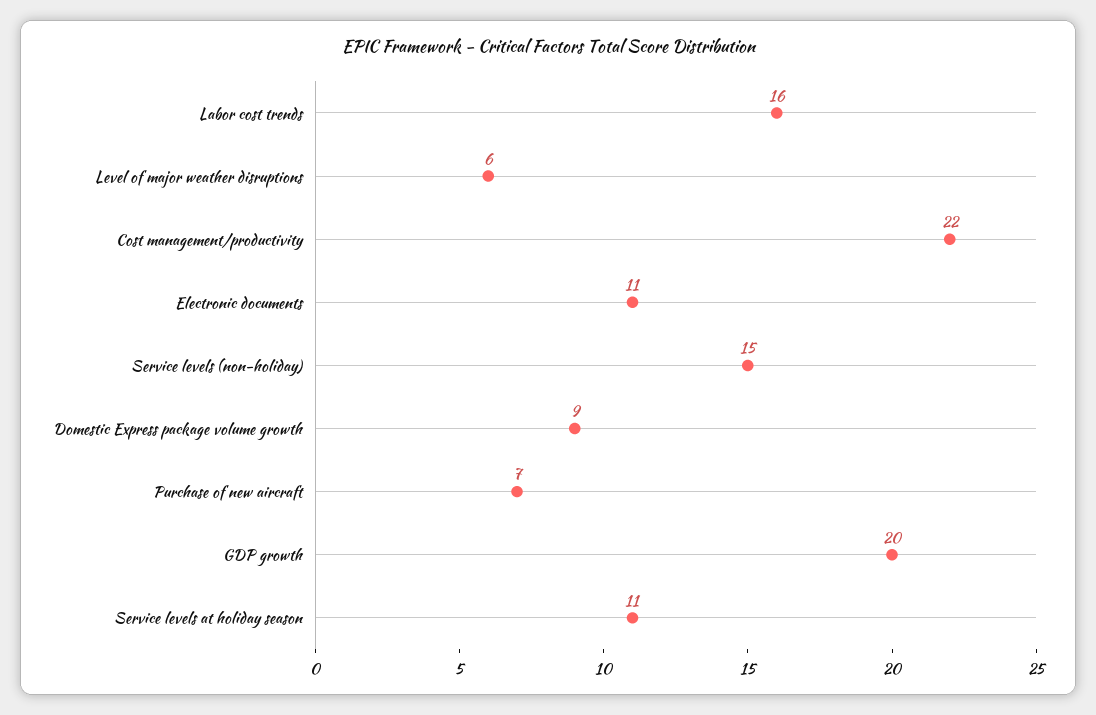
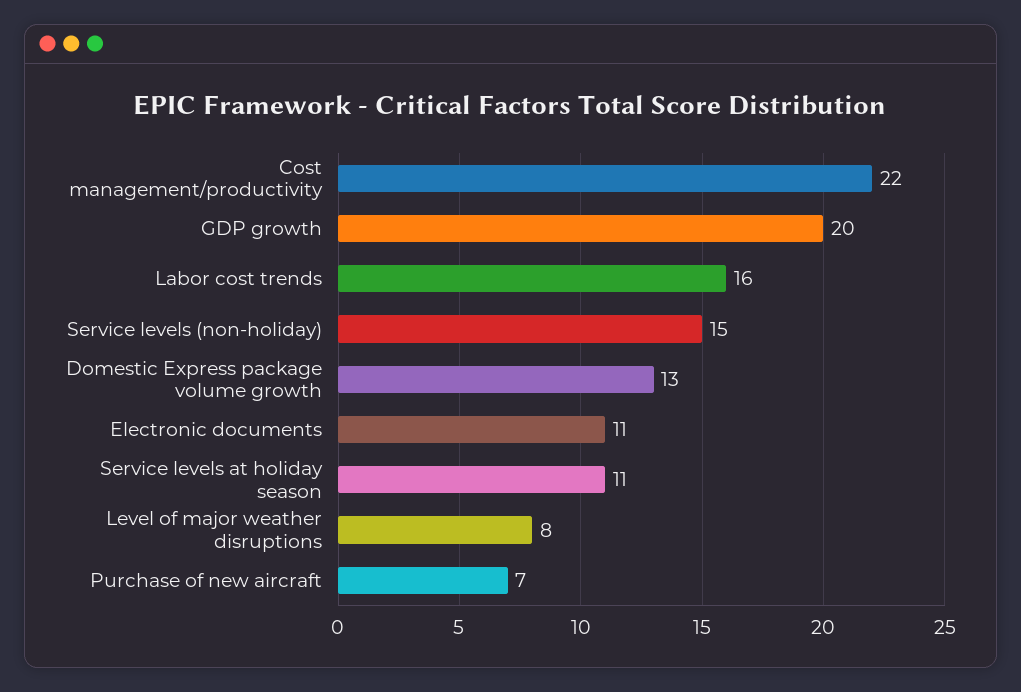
Level of major weather disruptions: 6 -> 8
Domestic Express package volume growth: 9 -> 13

